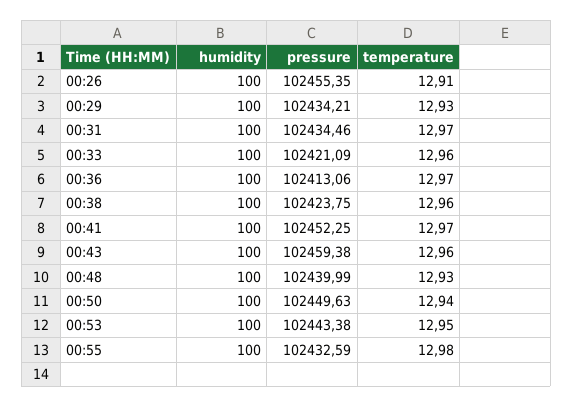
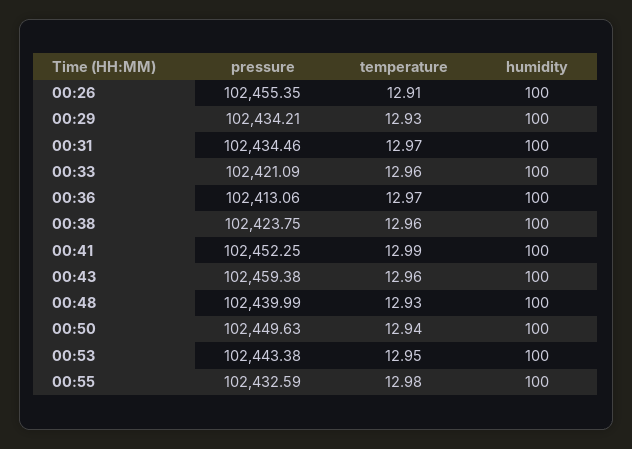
temperature, 00:41: 12.97 -> 12.99

